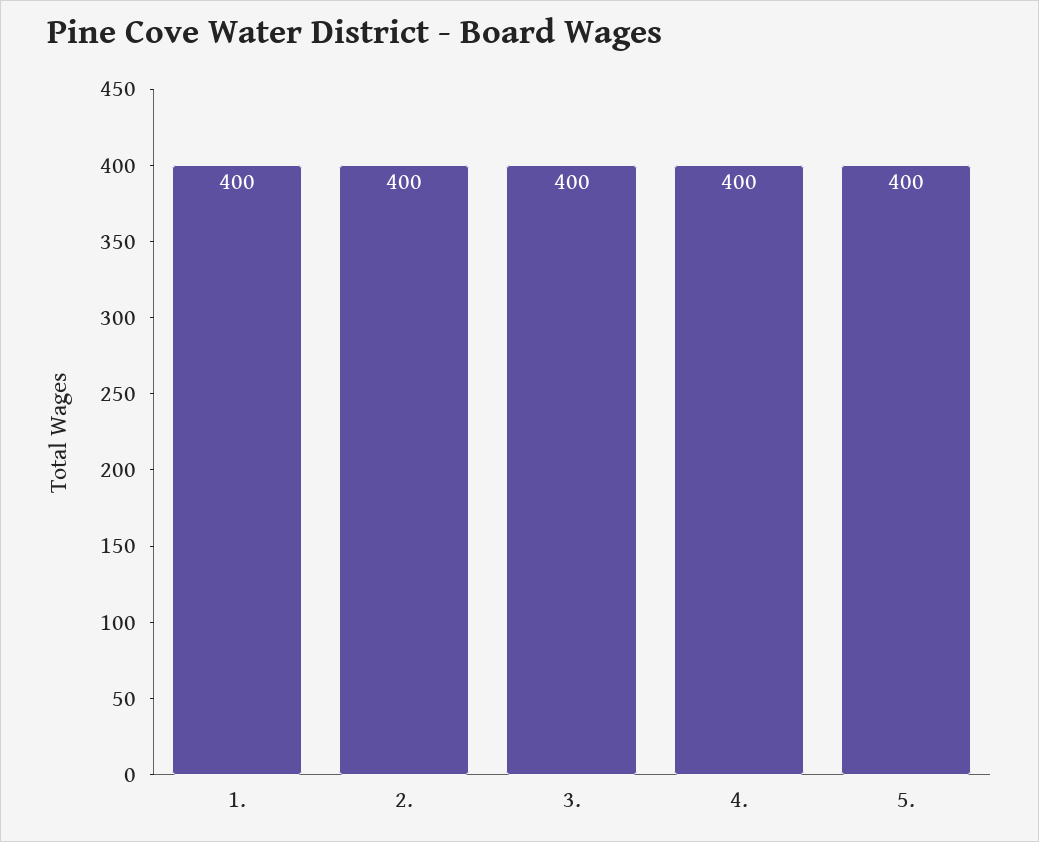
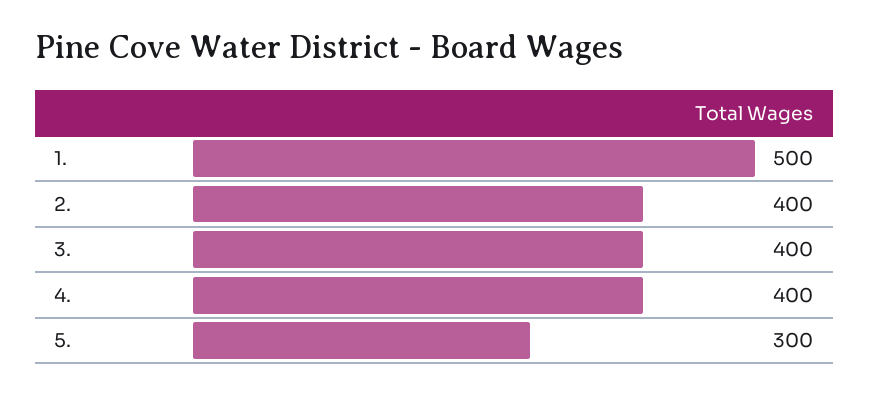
1.: 400 -> 500
5.: 400 -> 300

